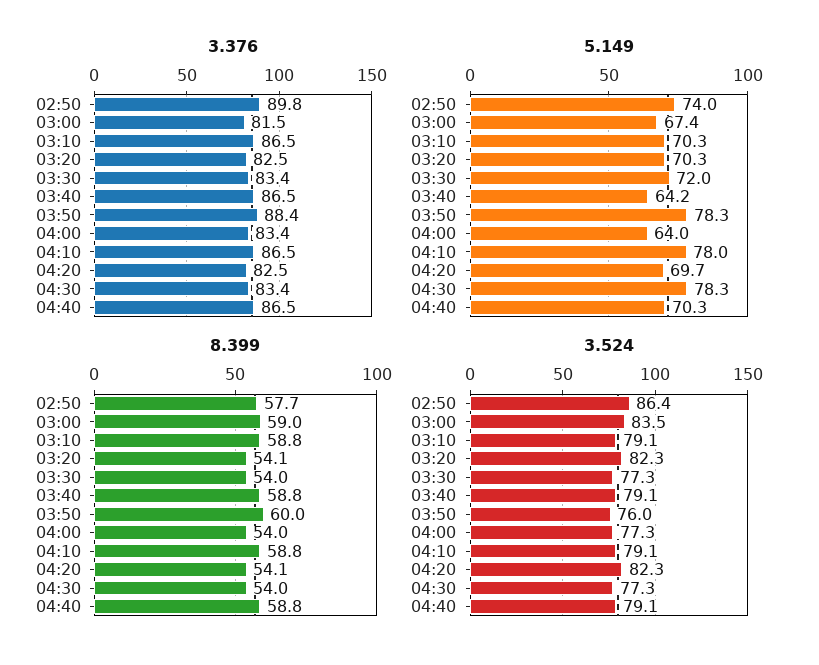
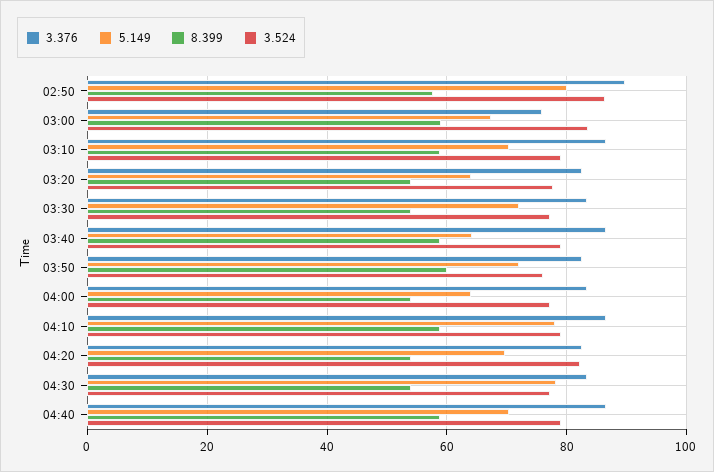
3.376, 03:00: 81.5 -> 76
3.376, 03:50: 88.4 -> 82
5.149, 02:50: 74 -> 80
5.149, 03:20: 70.3 -> 64
5.149, 03:50: 78.3 -> 72
3.524, 03:20: 82.3 -> 78

